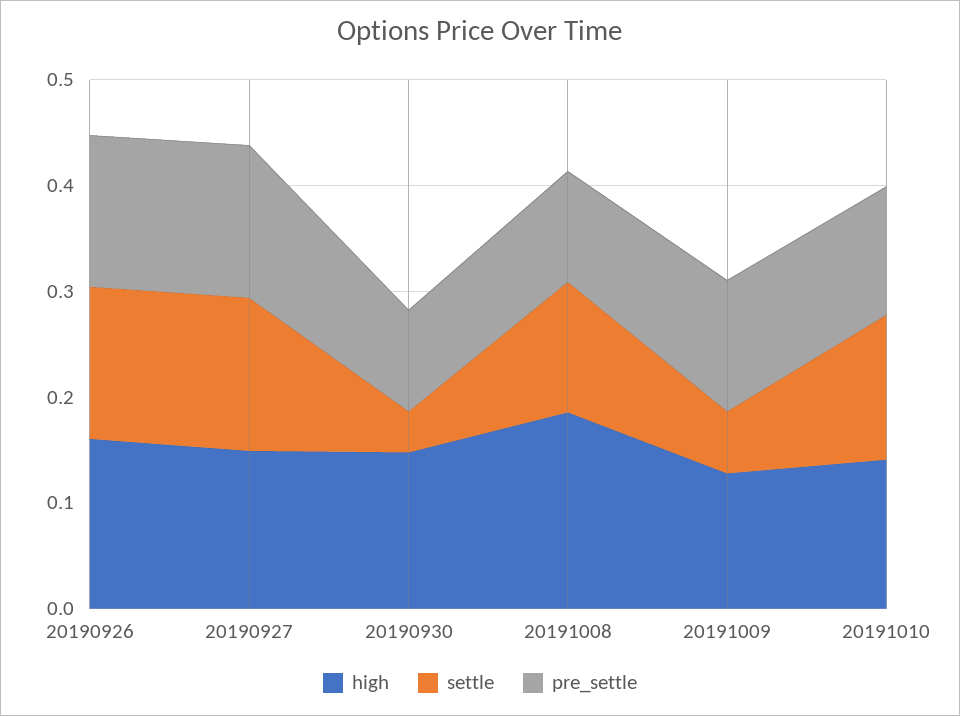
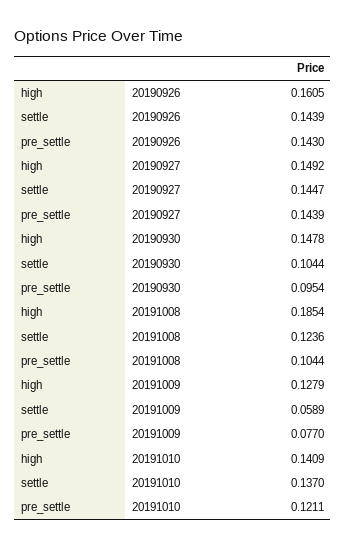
settle, 20190930: 0.04 -> 0.1044
pre_settle, 20191009: 0.12 -> 0.077

